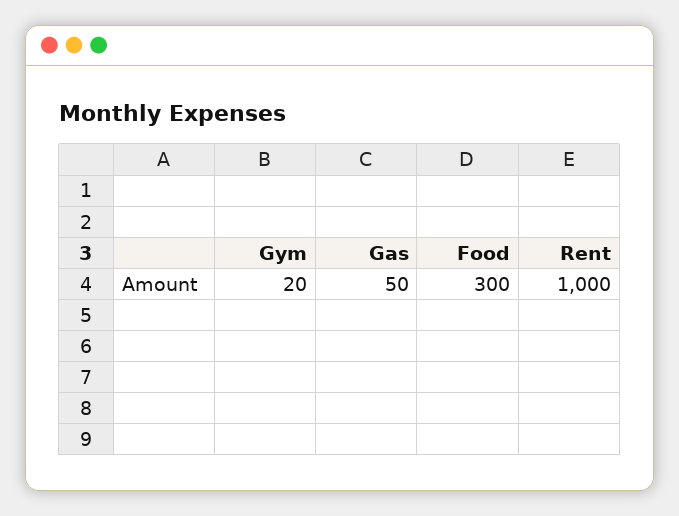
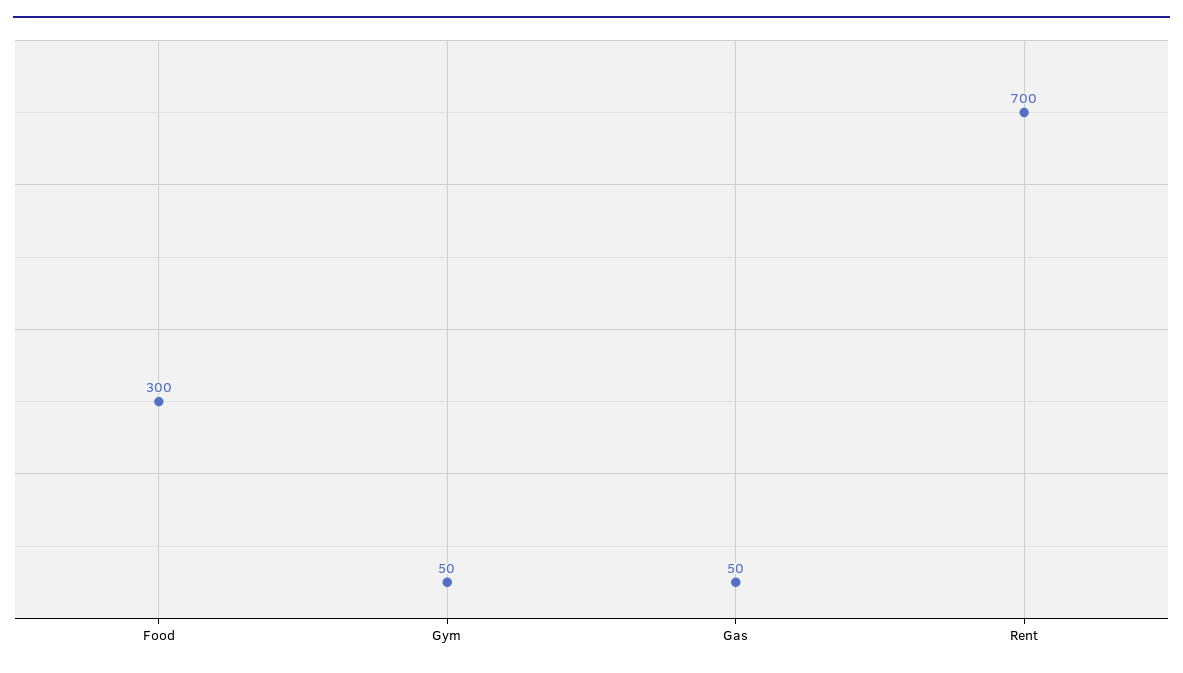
Gym: 20 -> 50
Rent: 1000 -> 700

